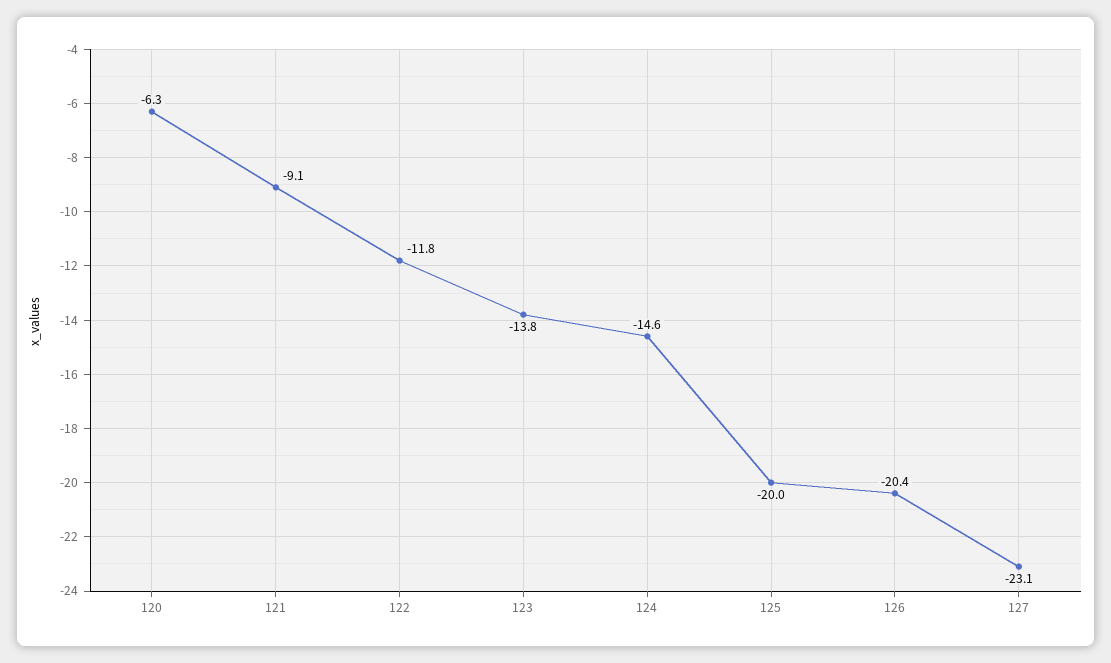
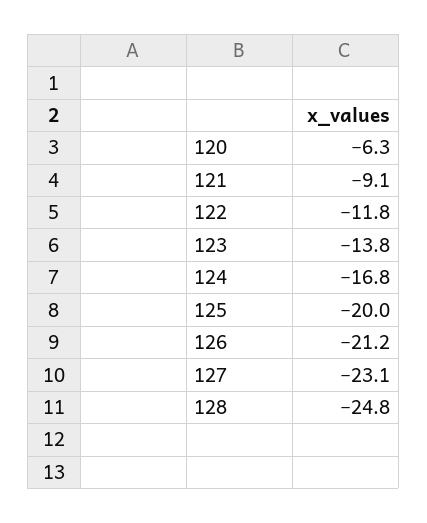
124: -14.6 -> -16.8
126: -20.4 -> -21.2
128: none -> -24.8

